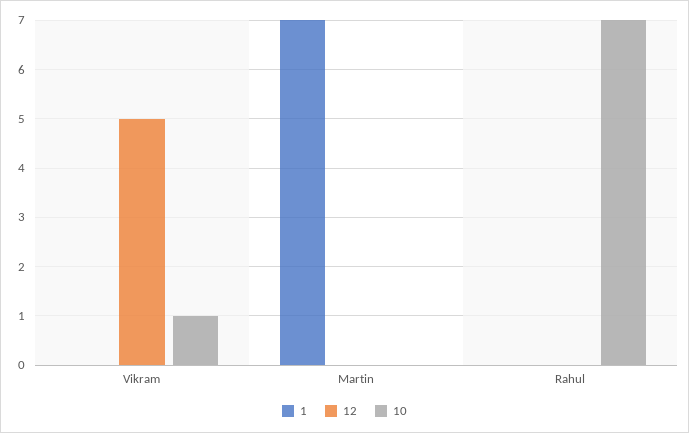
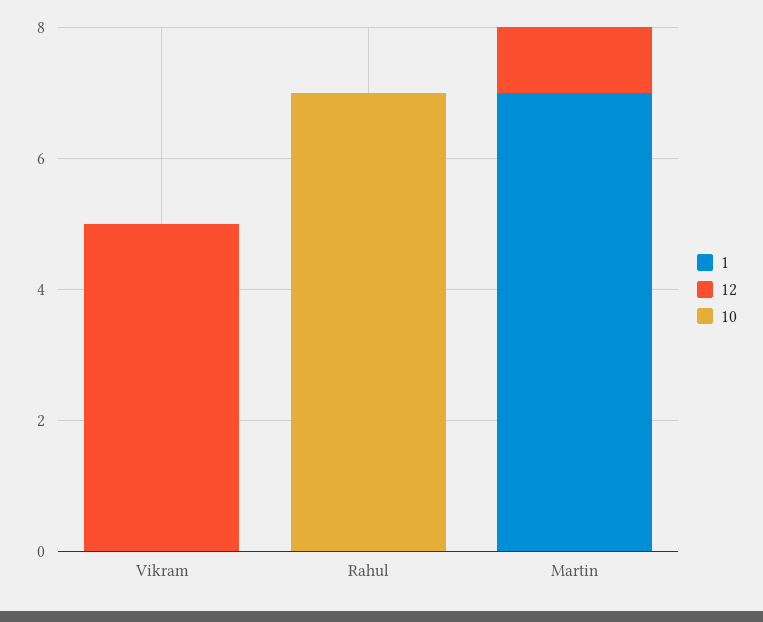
10, Vikram: 1 -> 0
12, Martin: 0 -> 1

